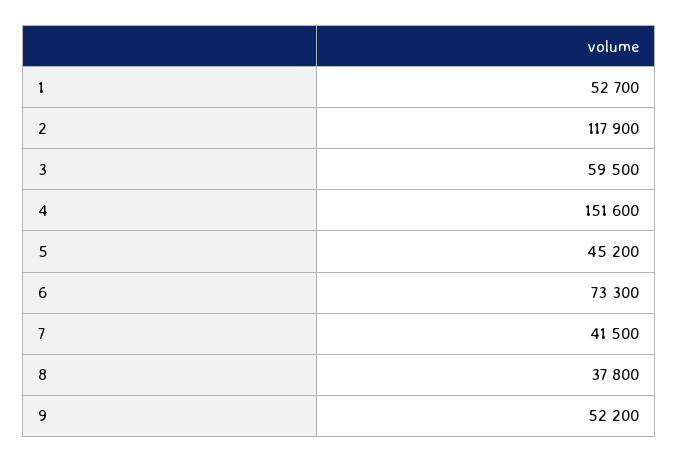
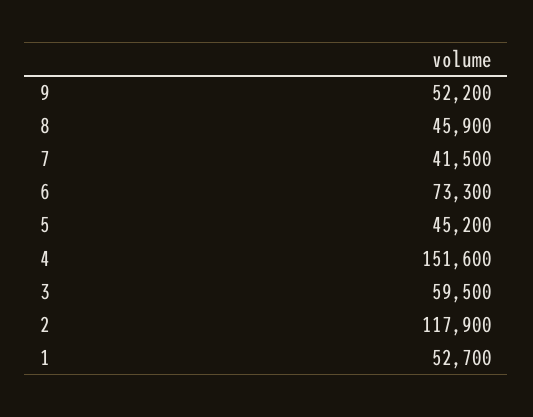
8: 37800 -> 45900

